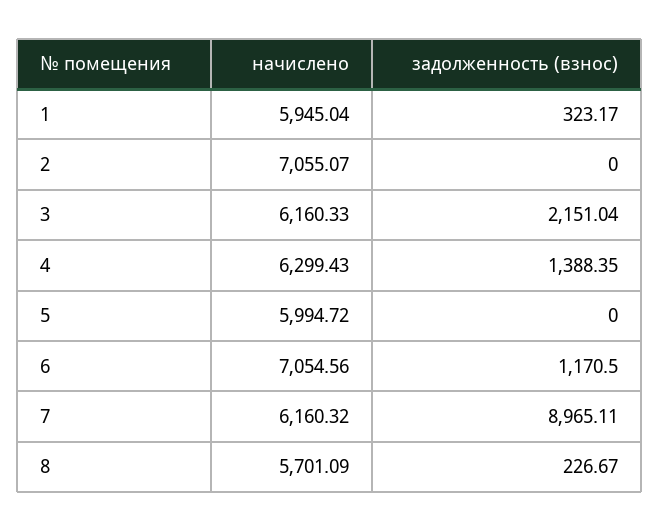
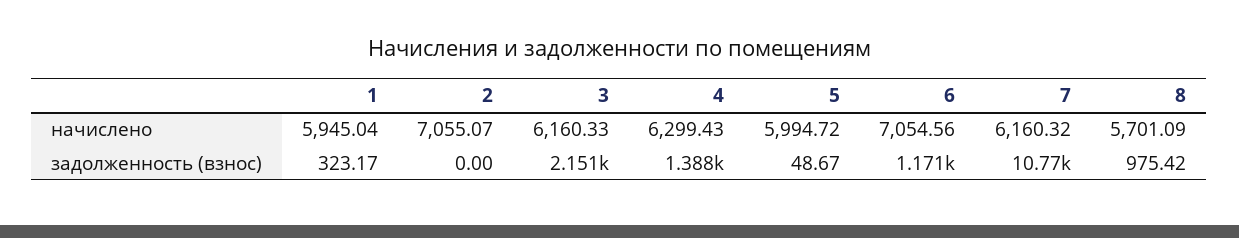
задолженность (взнос), 5: 0 -> 48.67
задолженность (взнос), 7: 8965.11 -> 10770
задолженность (взнос), 8: 226.67 -> 975.42

